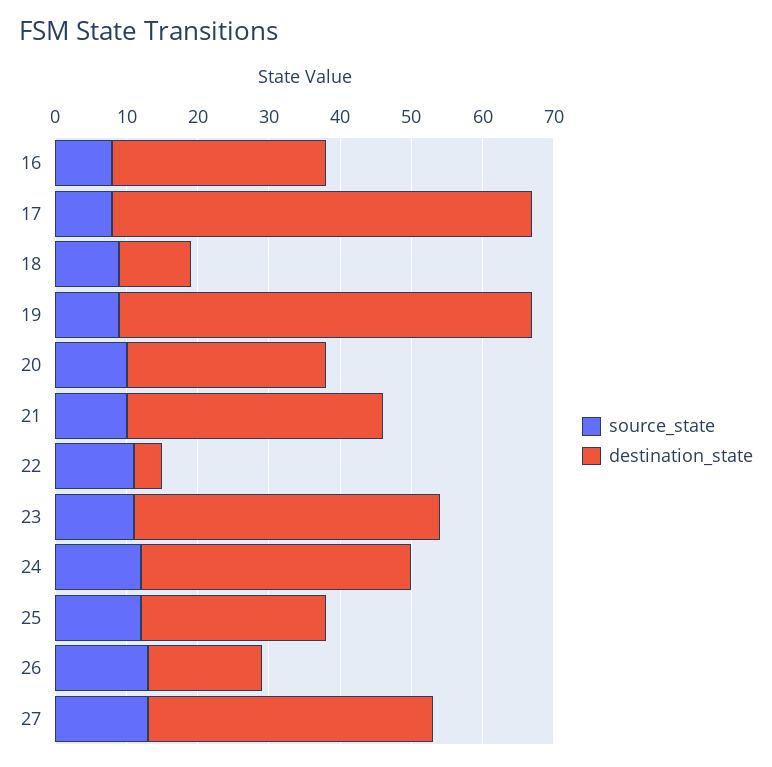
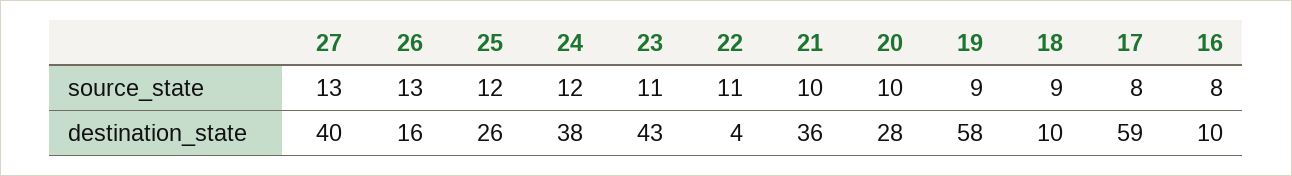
destination_state, 16: 30 -> 10

